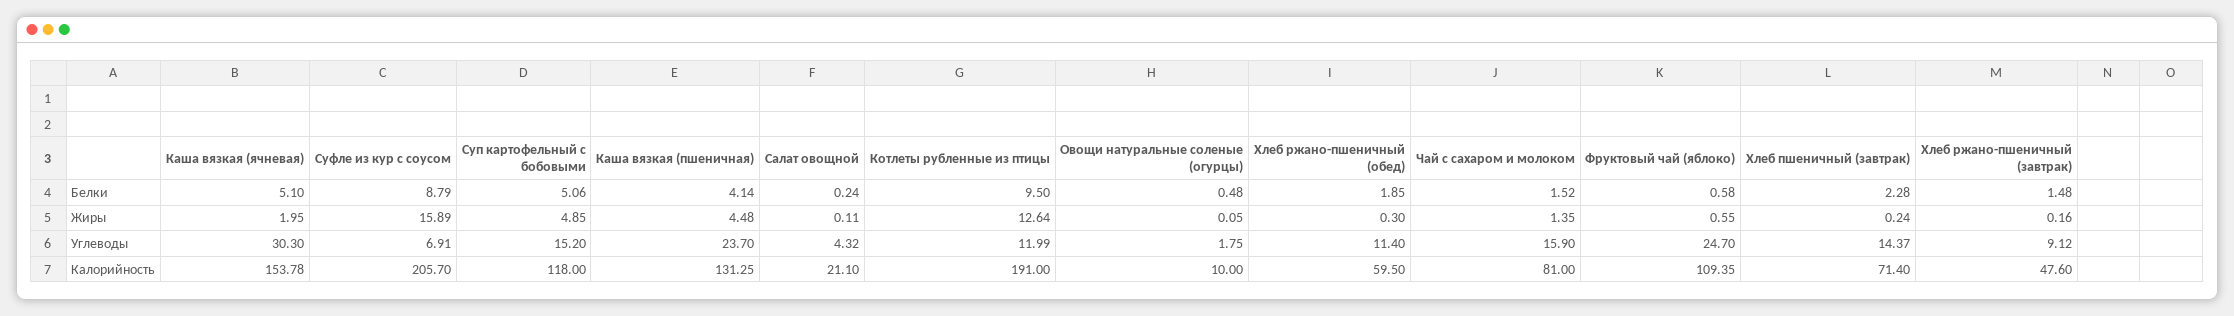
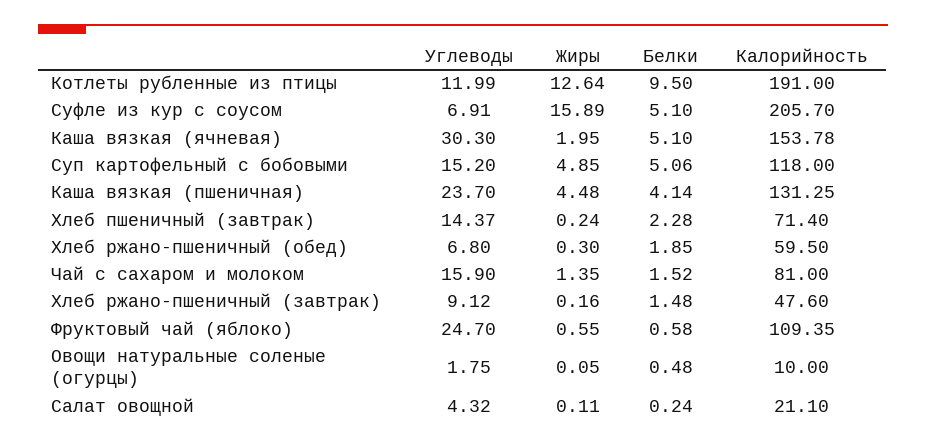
Суфле из кур с соусом, Белки: 8.79 -> 5.1
Хлеб ржано-пшеничный (обед), Углеводы: 11.4 -> 6.8

